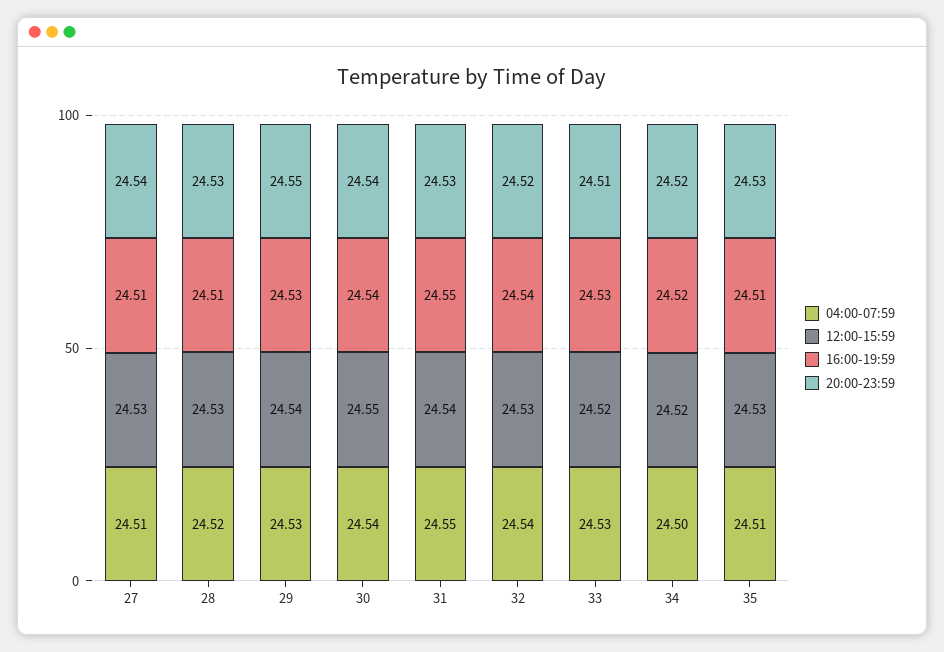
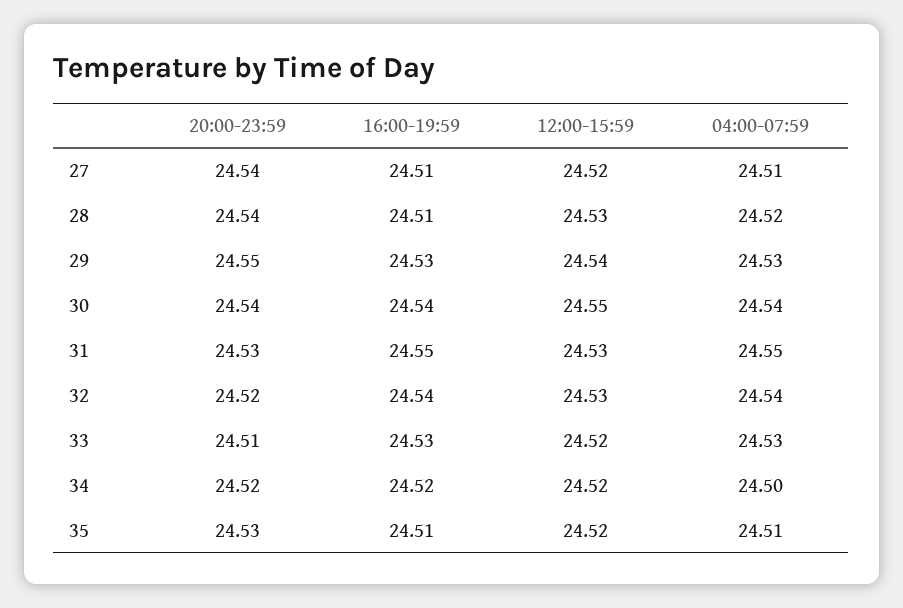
12:00-15:59, 27: 24.53 -> 24.52
20:00-23:59, 28: 24.53 -> 24.54
12:00-15:59, 31: 24.54 -> 24.53
12:00-15:59, 35: 24.53 -> 24.52

